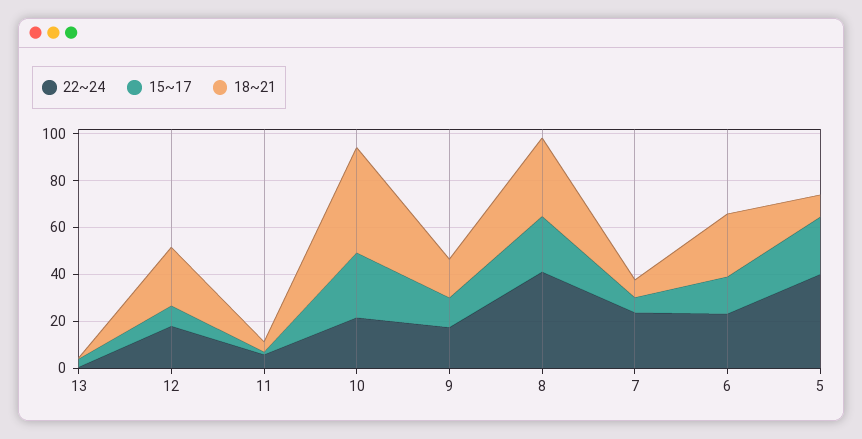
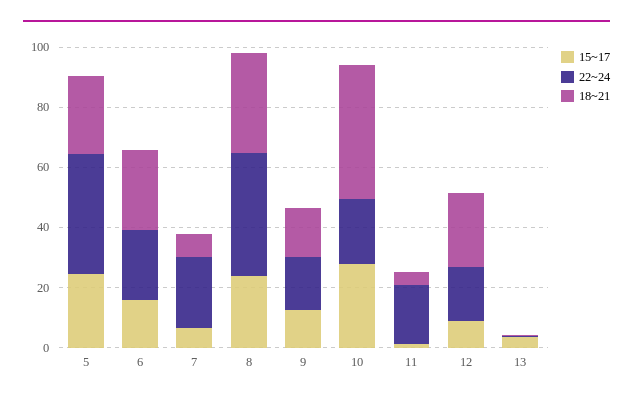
22~24, 11: 5 -> 20
18~21, 5: 10 -> 25

